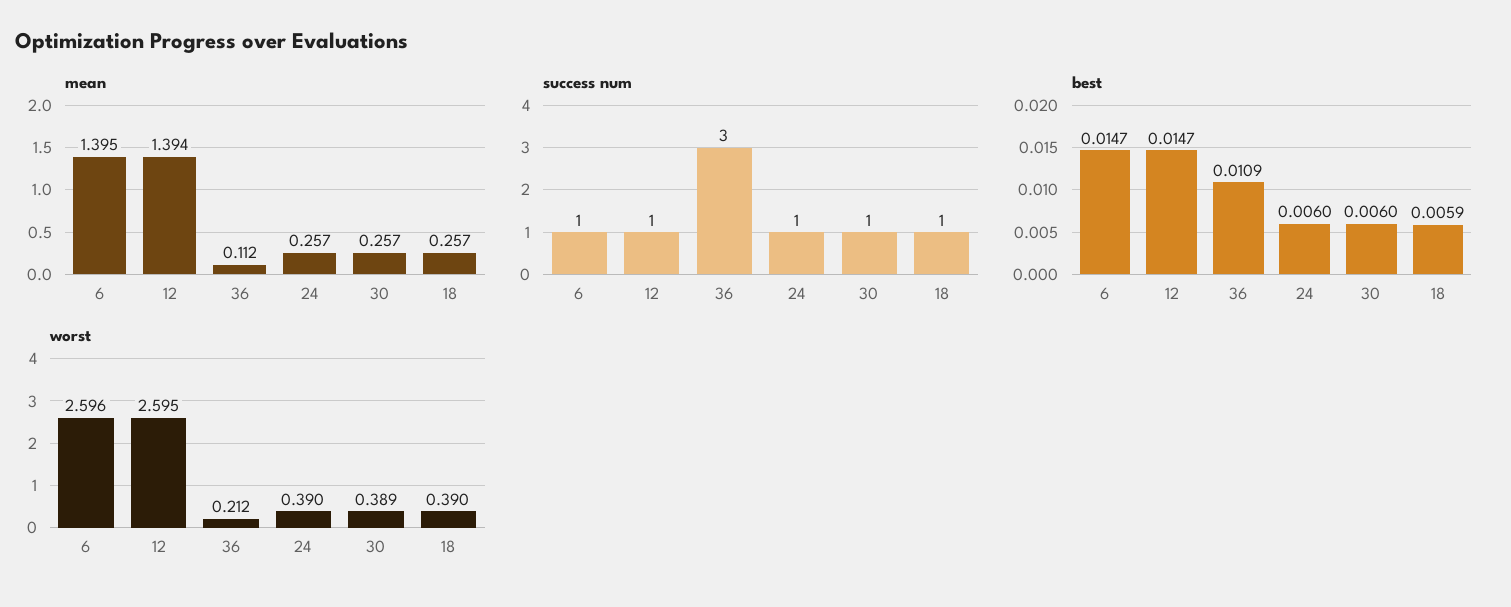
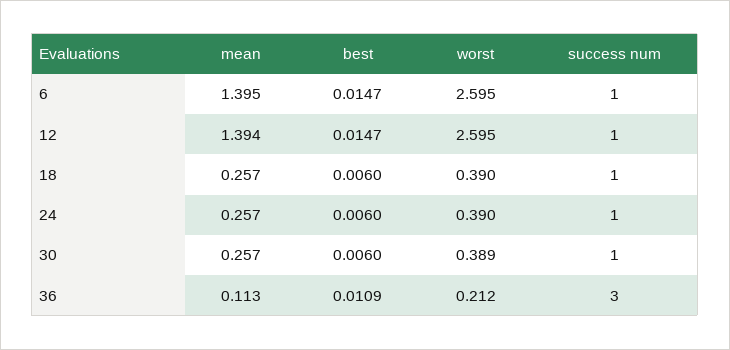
mean, 36: 0.112 -> 0.113
best, 18: 0.0059 -> 0.006
worst, 6: 2.596 -> 2.595

